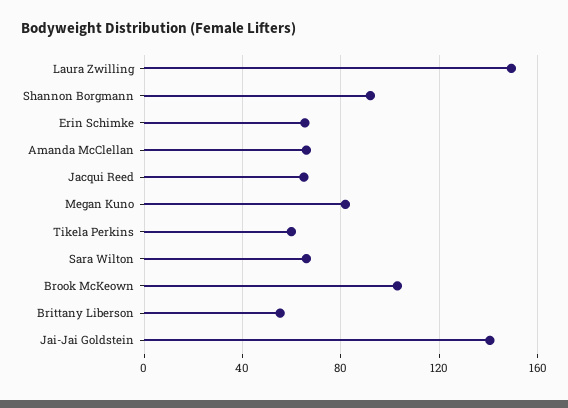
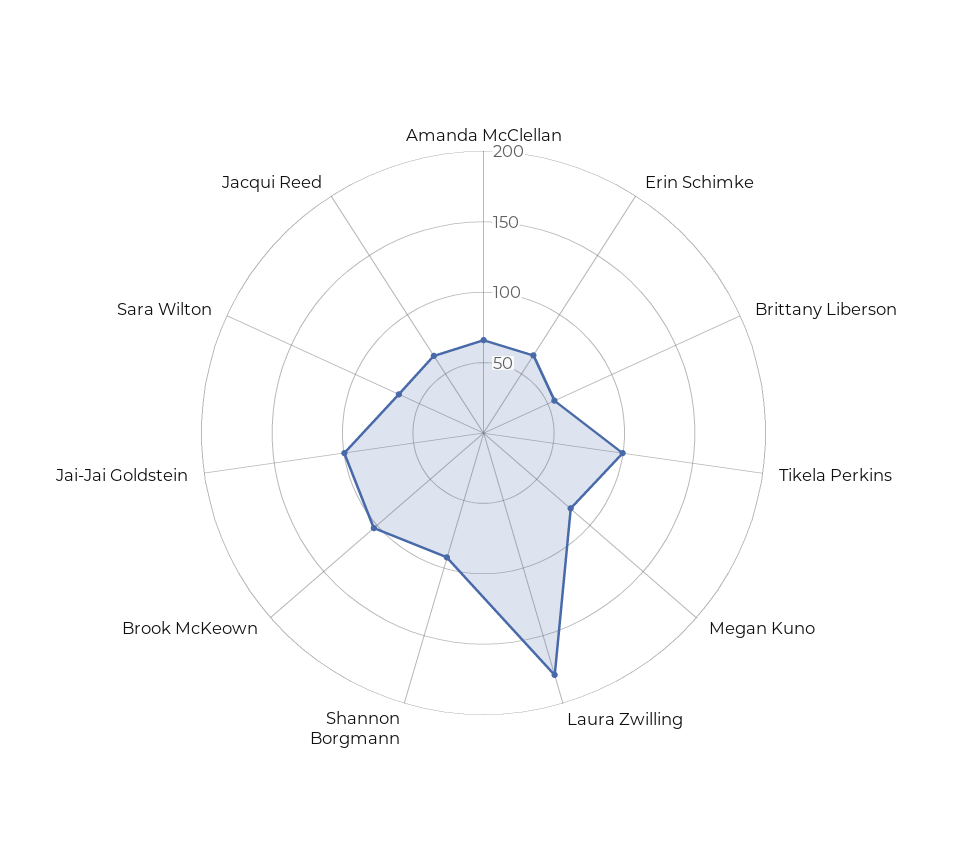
Laura Zwilling: 150 -> 180
Tikela Perkins: 60 -> 100
Jai-Jai Goldstein: 140 -> 100

